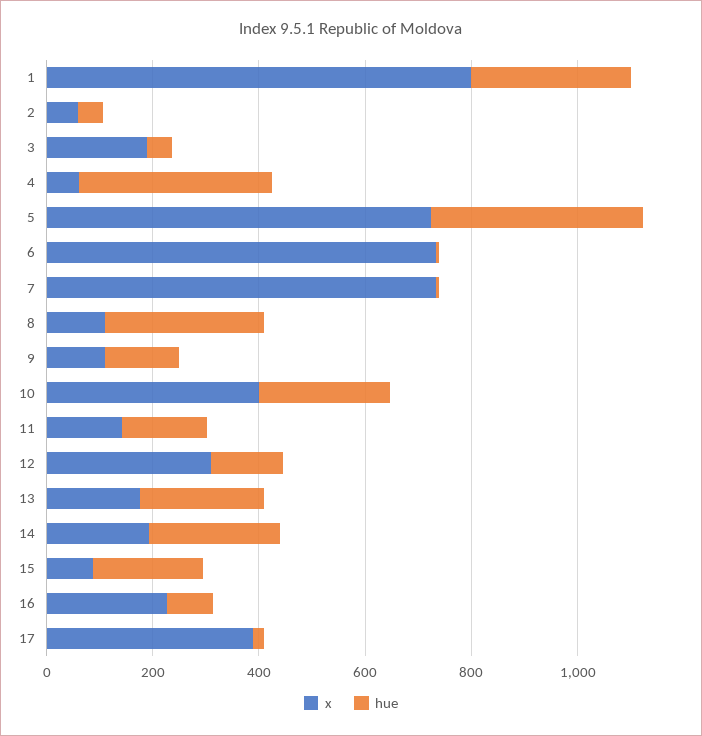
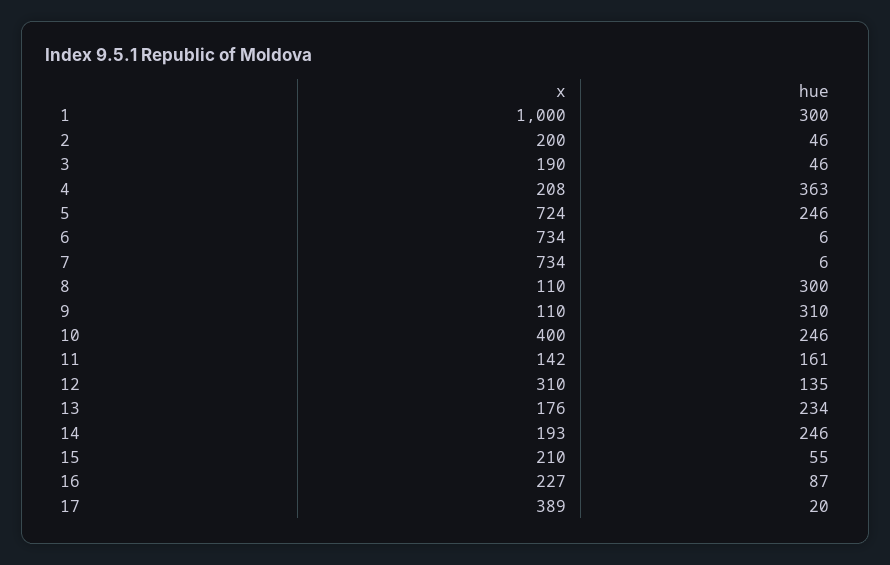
x, 1: 800 -> 1000
x, 2: 50 -> 200
x, 4: 50 -> 208
hue, 5: 400 -> 246
hue, 9: 150 -> 310
x, 15: 100 -> 210
hue, 15: 200 -> 55

